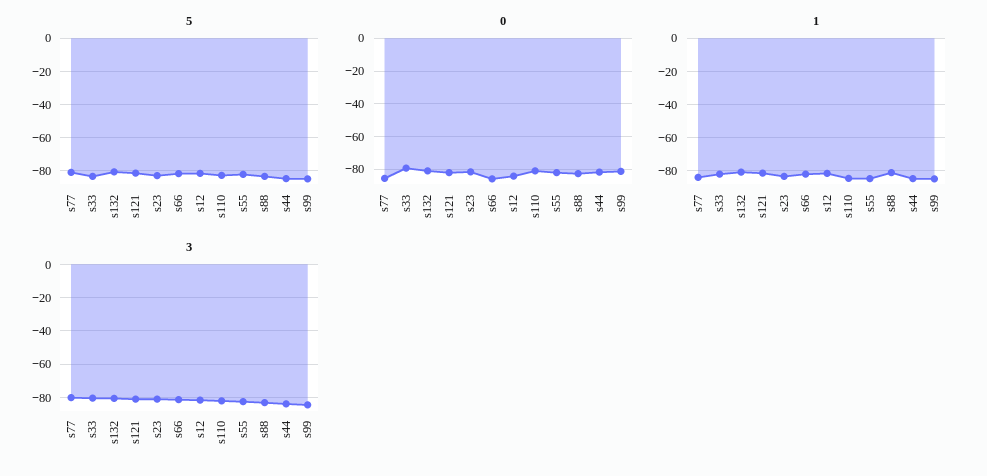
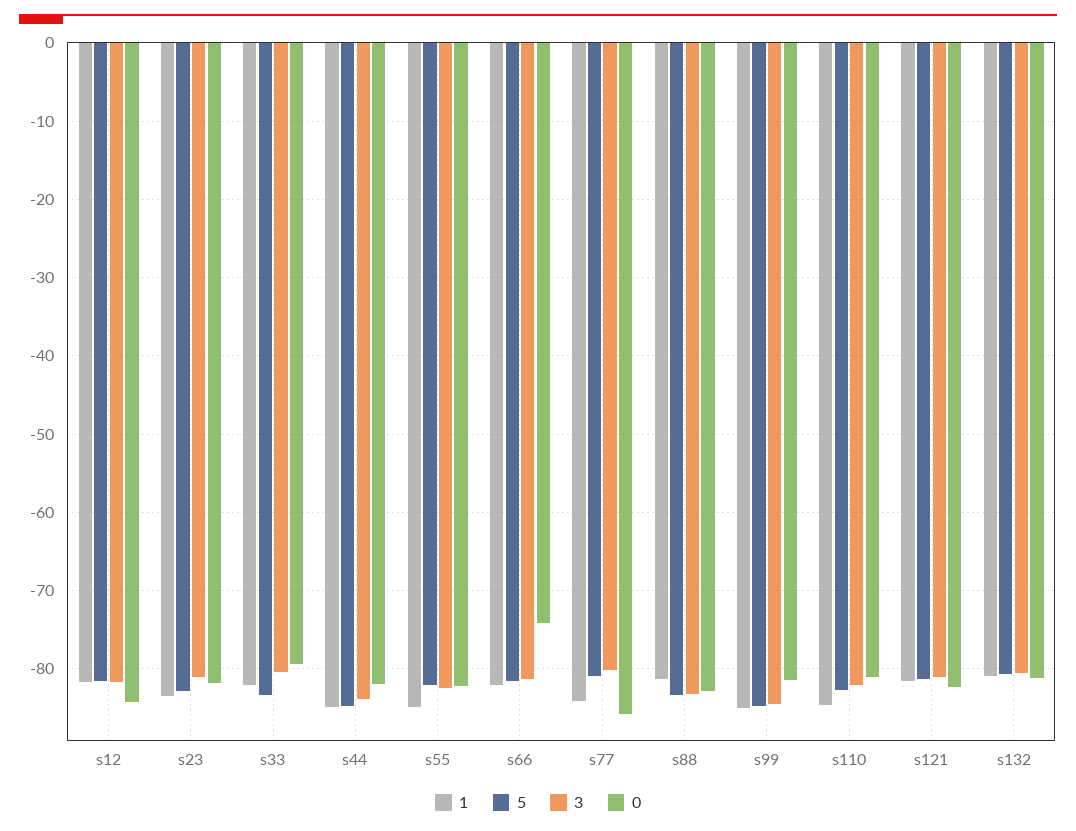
0, s66: -85 -> -74

